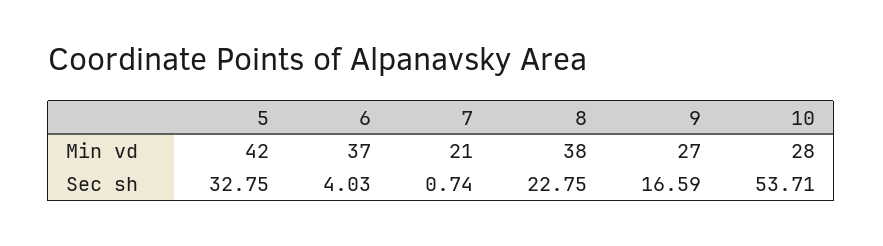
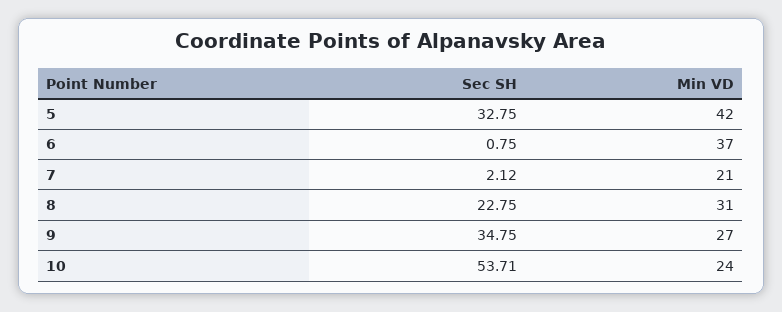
8, Min vd: 38 -> 31
10, Min vd: 28 -> 24
6, Sec sh: 4.03 -> 0.75
7, Sec sh: 0.74 -> 2.12
9, Sec sh: 16.59 -> 34.75

